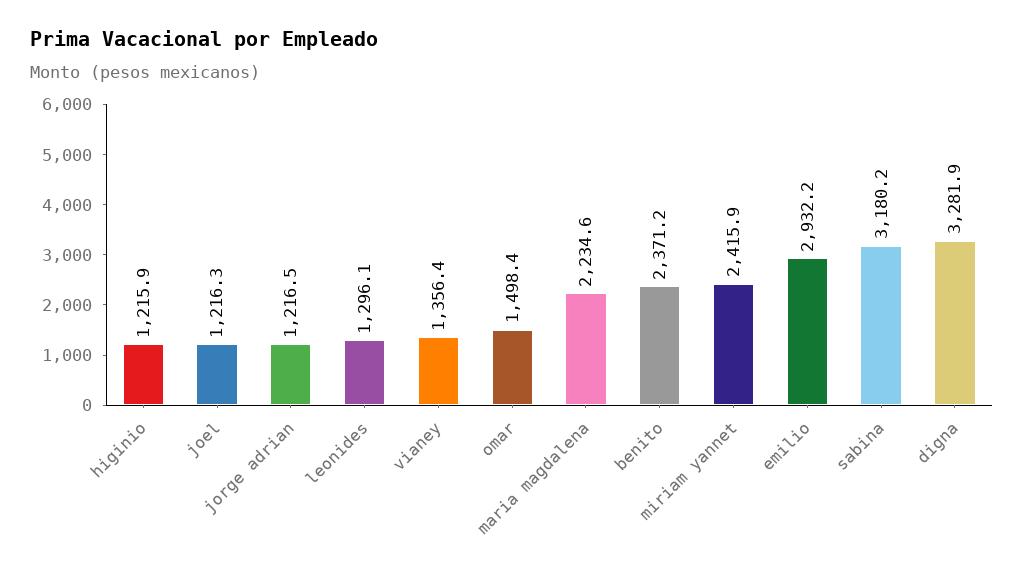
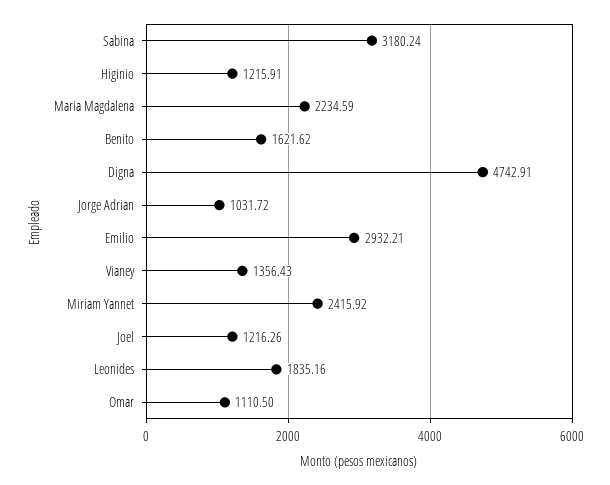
jorge adrian: 1216.5 -> 1031.72
leonides: 1296.1 -> 1835.16
omar: 1498.4 -> 1110.5
benito: 2371.2 -> 1621.62
digna: 3281.9 -> 4742.91

